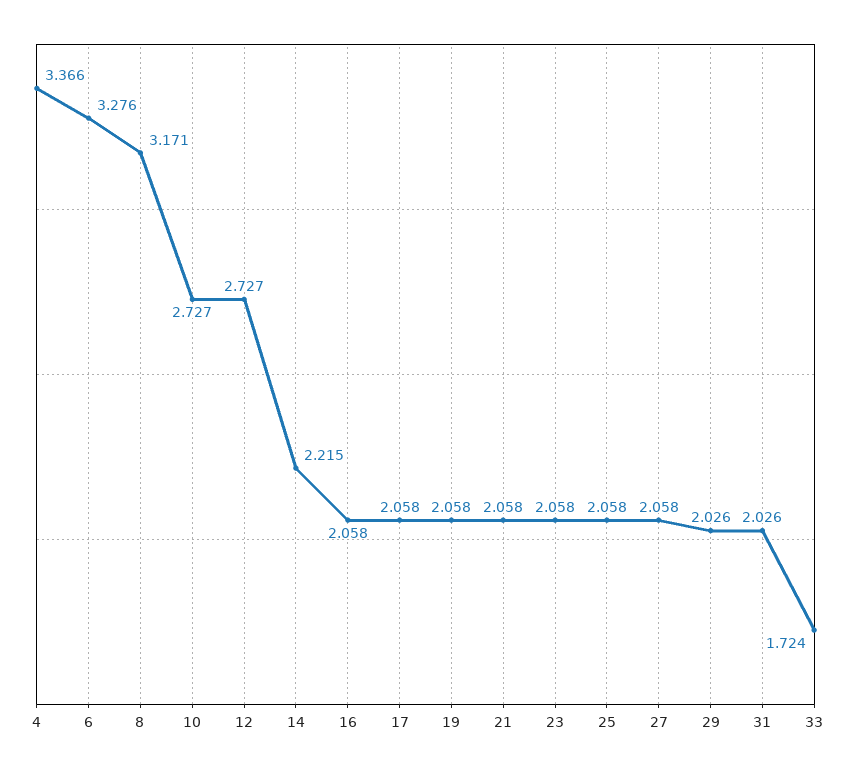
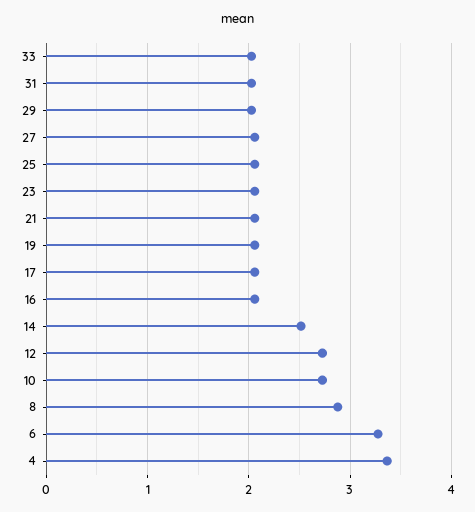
8: 3.171 -> 2.9
14: 2.215 -> 2.5
33: 1.724 -> 2

